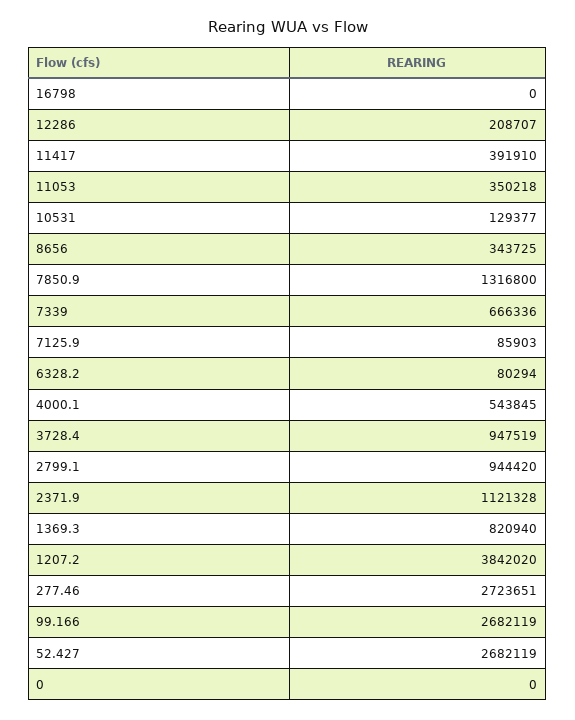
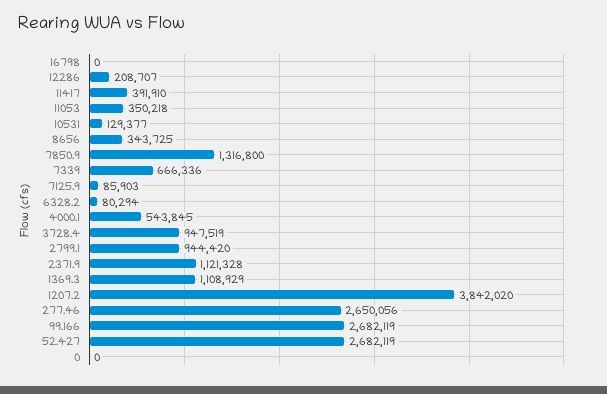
1369.3: 820940 -> 1108929
277.46: 2723651 -> 2650056

